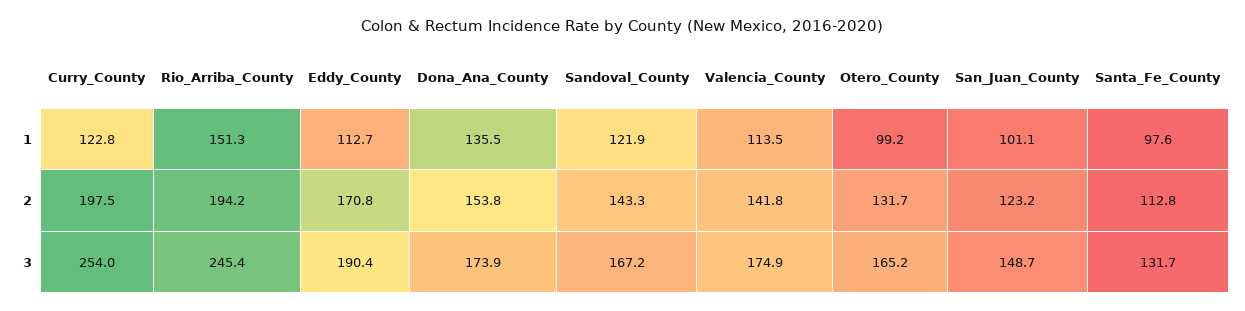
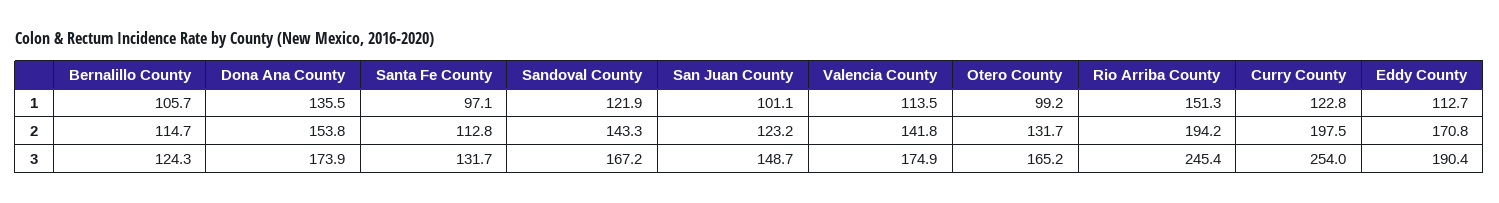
Santa_Fe_County, 1: 97.6 -> 97.1
Bernalillo County, 1: none -> 105.7
Bernalillo County, 2: none -> 114.7
Bernalillo County, 3: none -> 124.3

